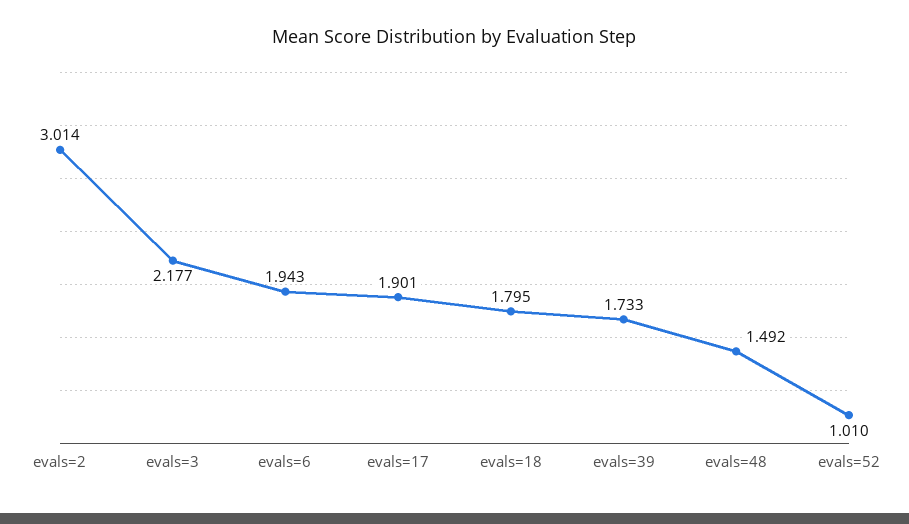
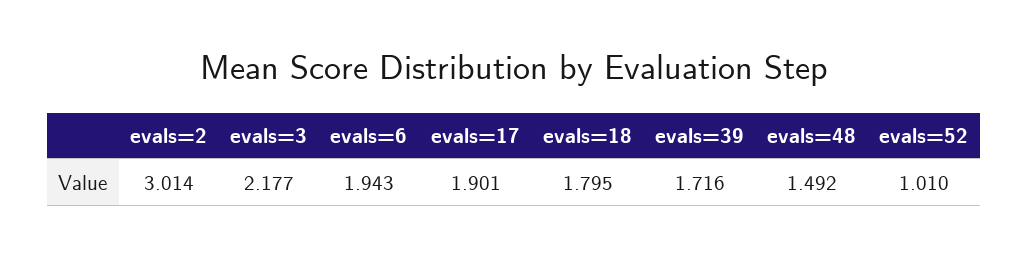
evals=39: 1.733 -> 1.716

